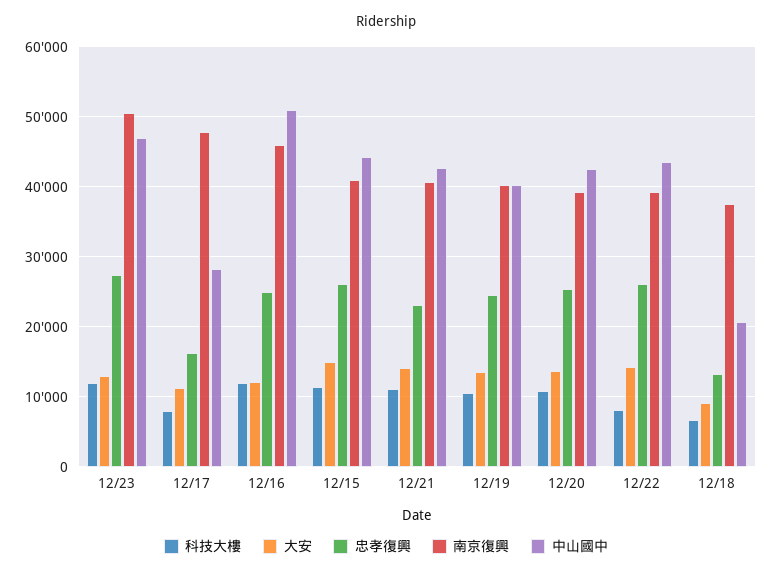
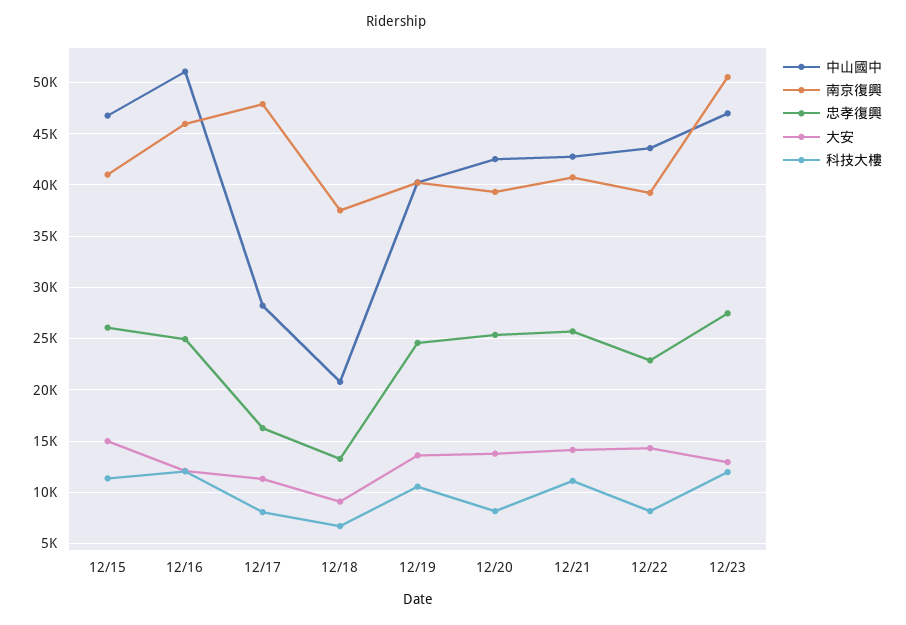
中山國中, 12/15: 44000 -> 47000
忠孝復興, 12/21: 23000 -> 26000
科技大樓, 12/20: 11000 -> 8000
忠孝復興, 12/22: 26000 -> 23000

